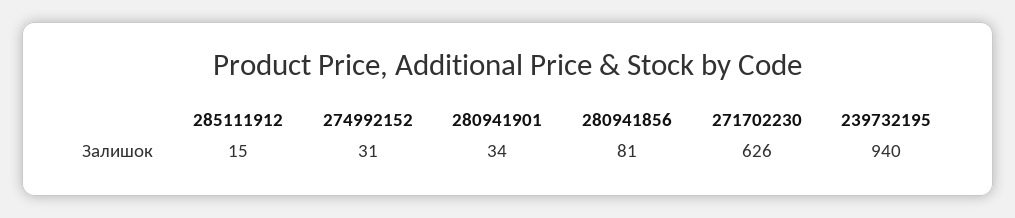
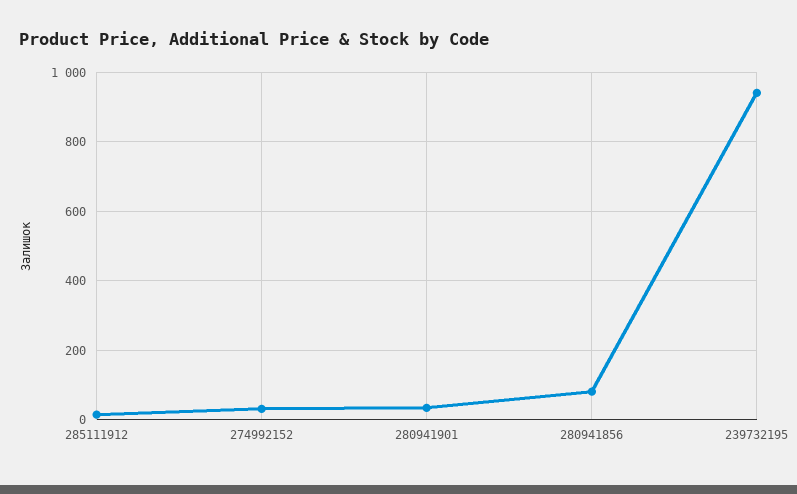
271702230: 626 -> none

